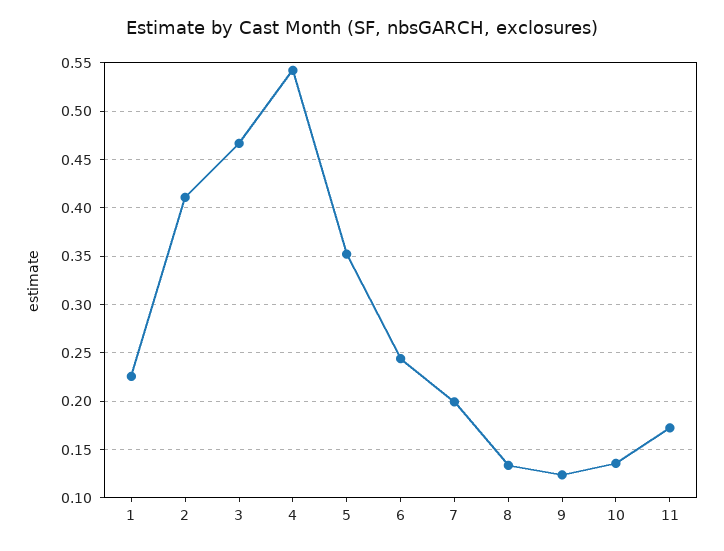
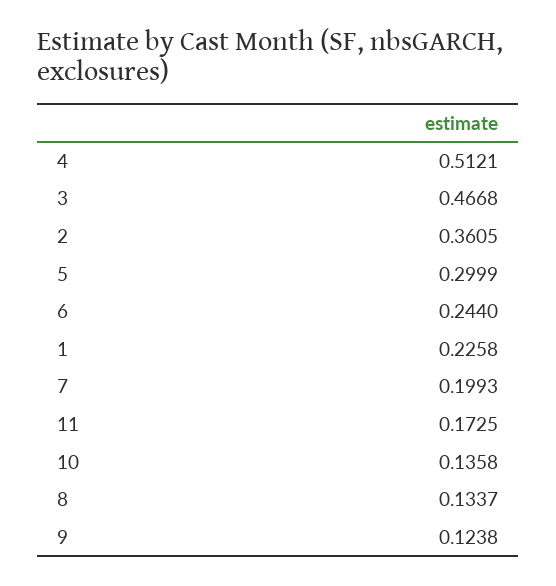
2: 0.41 -> 0.3605
4: 0.54 -> 0.5121
5: 0.35 -> 0.2999

